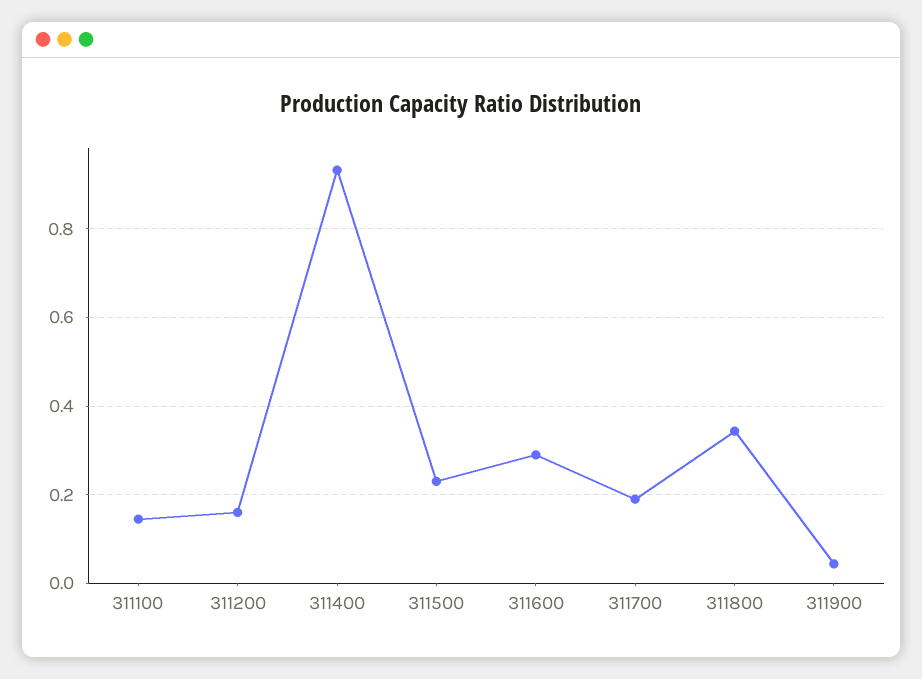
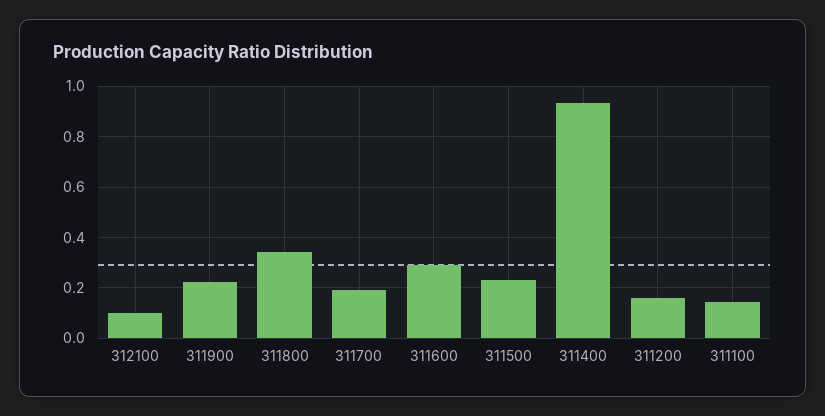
311900: 0.04 -> 0.225
312100: none -> 0.1

